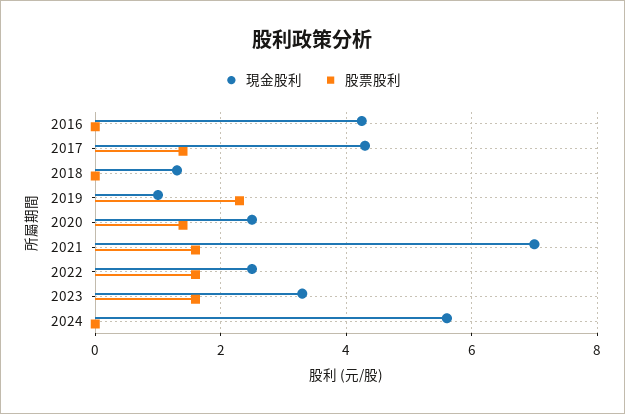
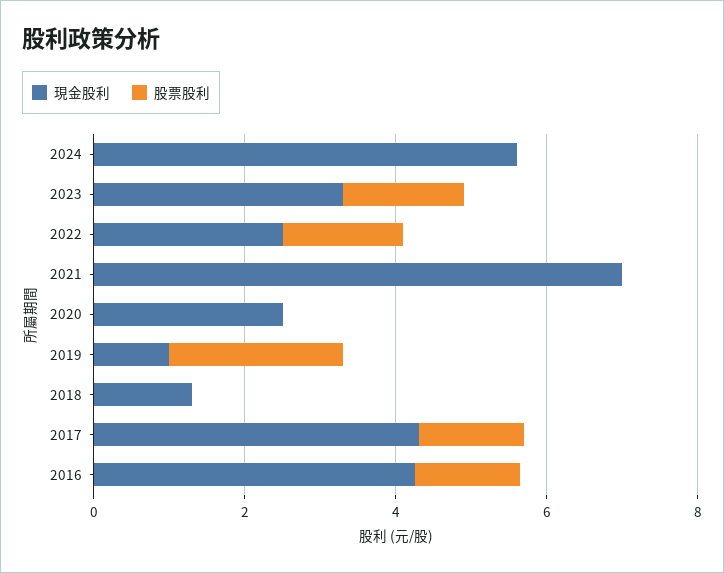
股票股利, 2016: 0 -> 1.5
股票股利, 2020: 1.4 -> 0
股票股利, 2021: 1.6 -> 0

